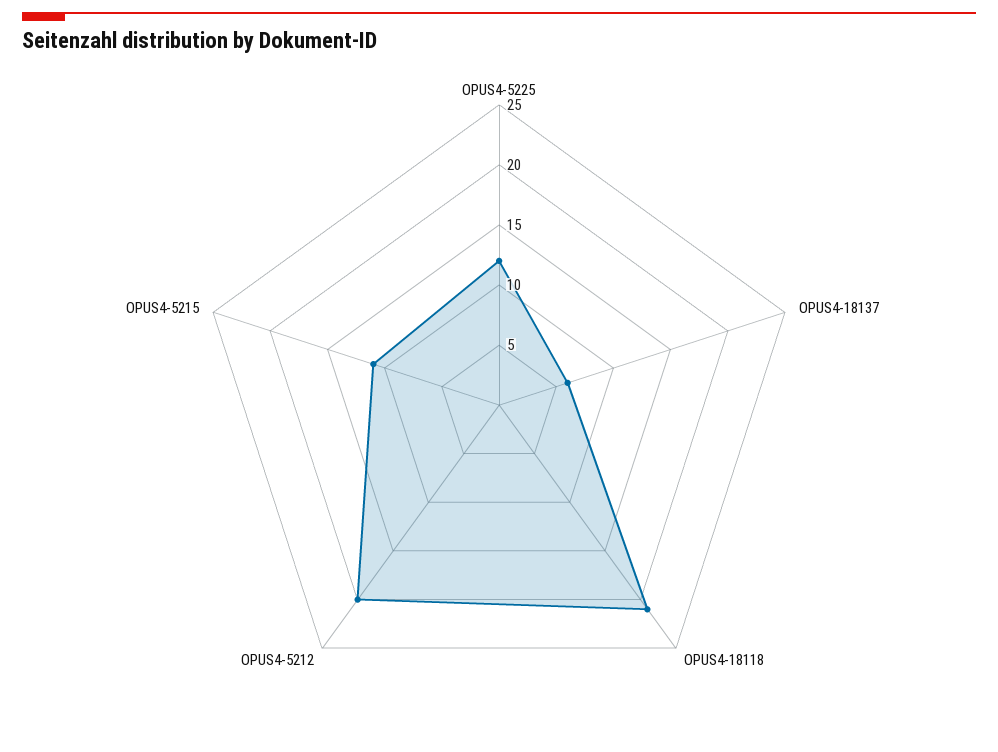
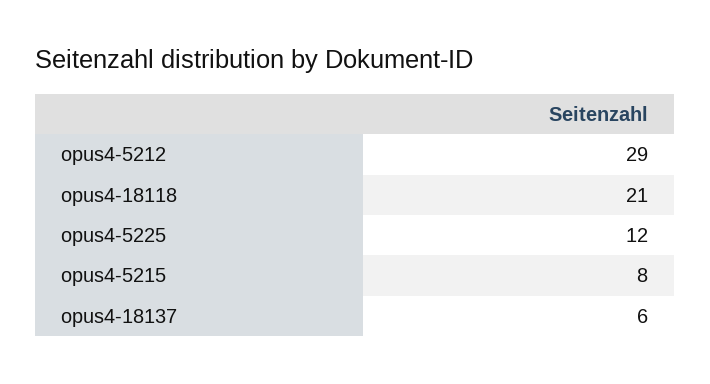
OPUS4-5212: 20 -> 29
OPUS4-5215: 11 -> 8

